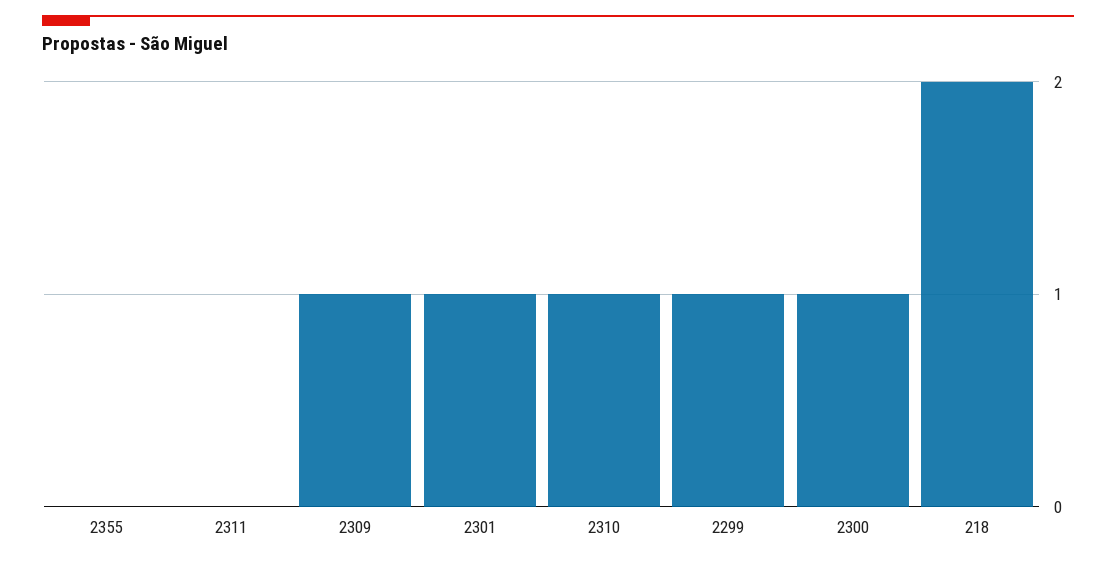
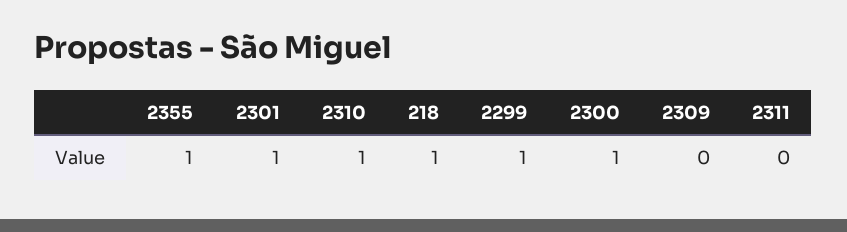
2355: 0 -> 1
2309: 1 -> 0
218: 2 -> 1

